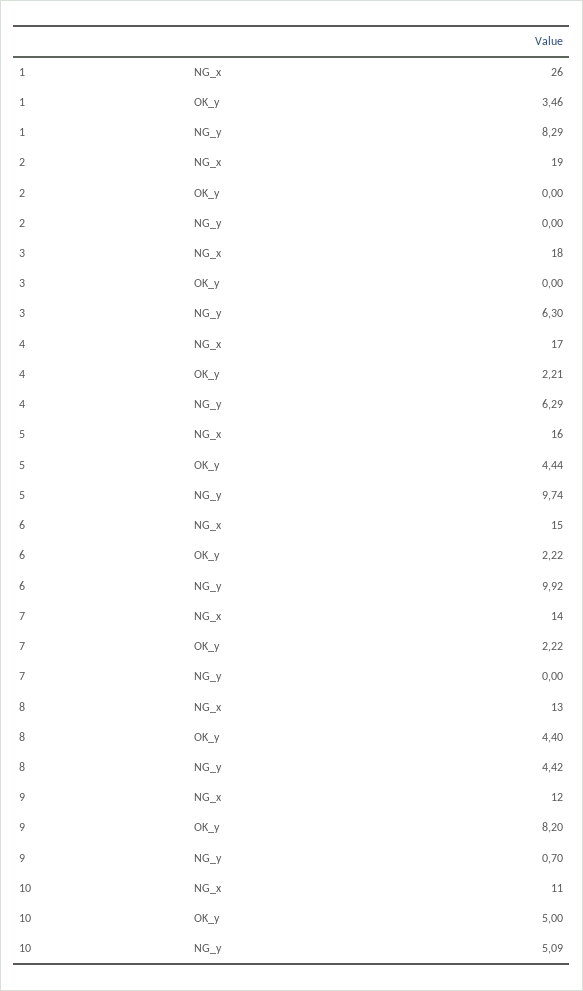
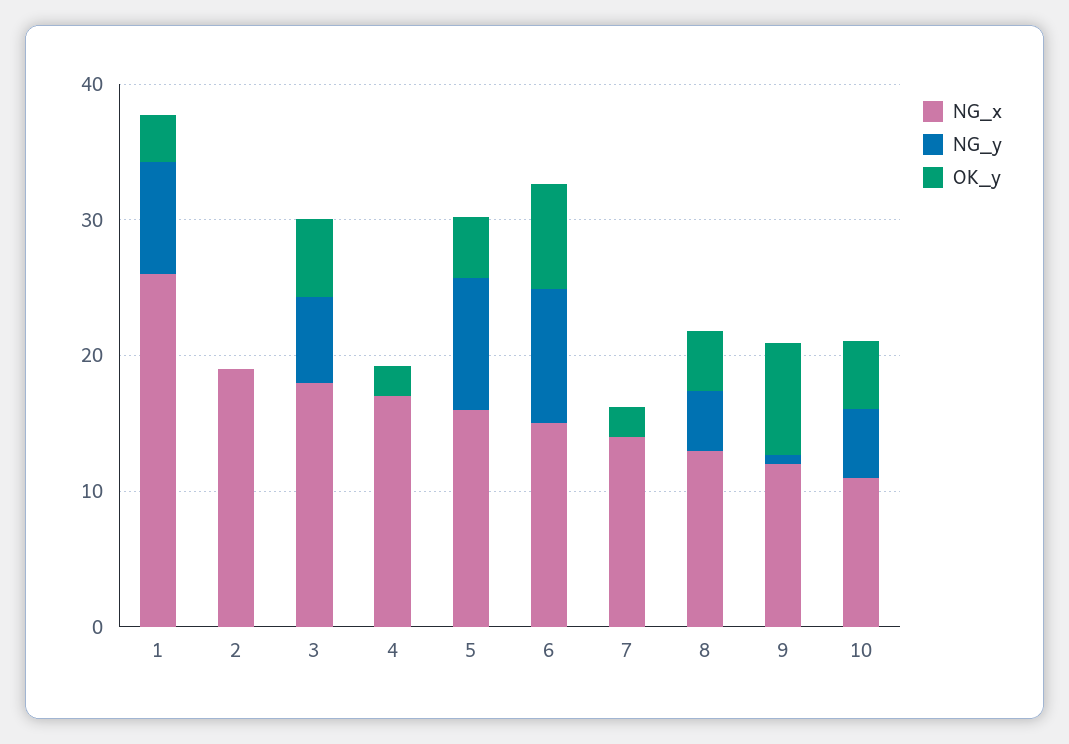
OK_y, 3: 0 -> 6
NG_y, 4: 6.29 -> 0
OK_y, 6: 2.22 -> 8

